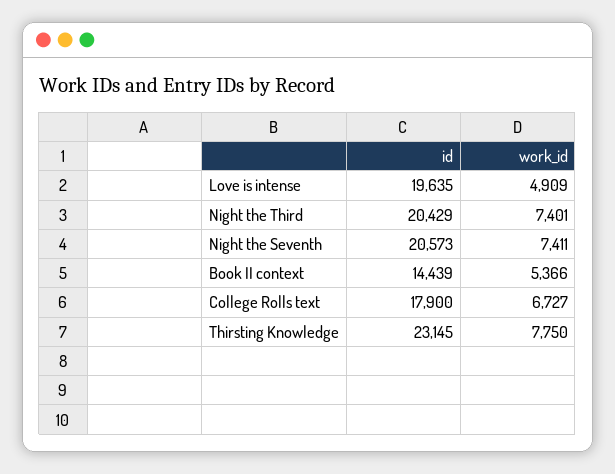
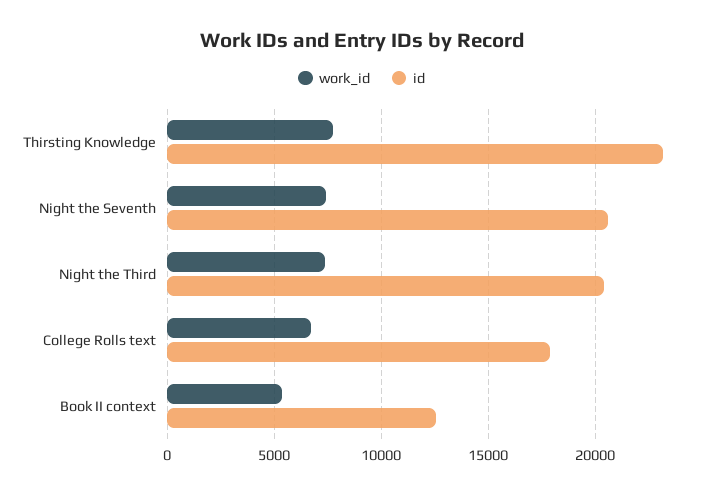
id, Love is intense: 19635 -> none
work_id, Love is intense: 4909 -> none
id, Book II context: 14439 -> 12500

